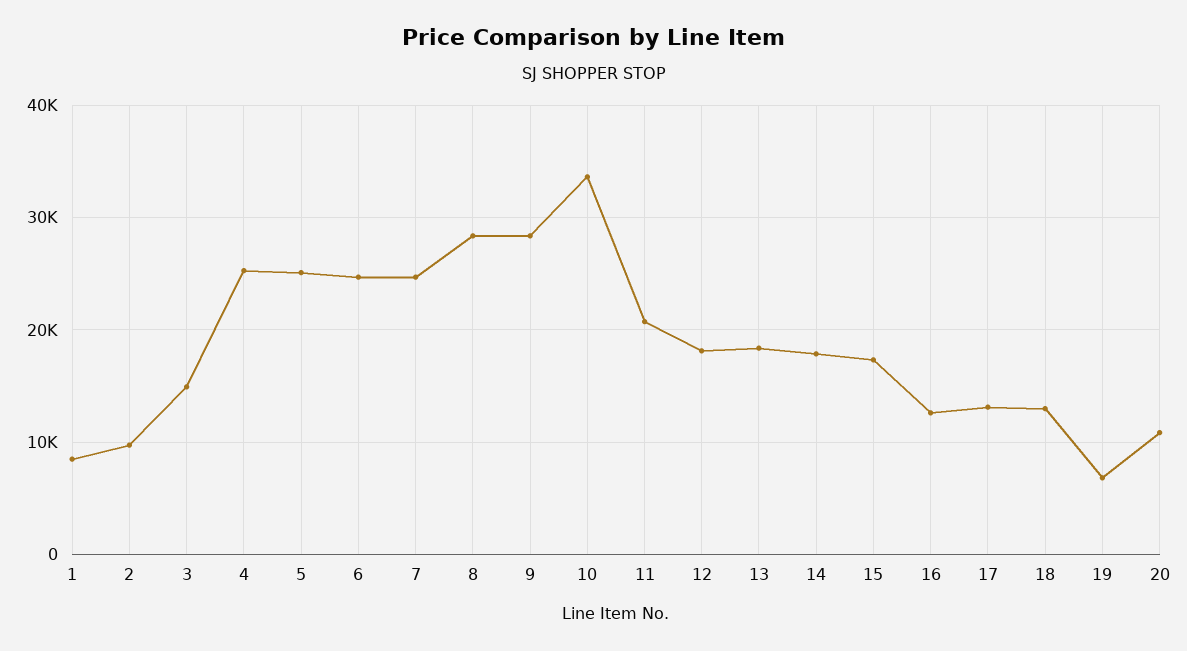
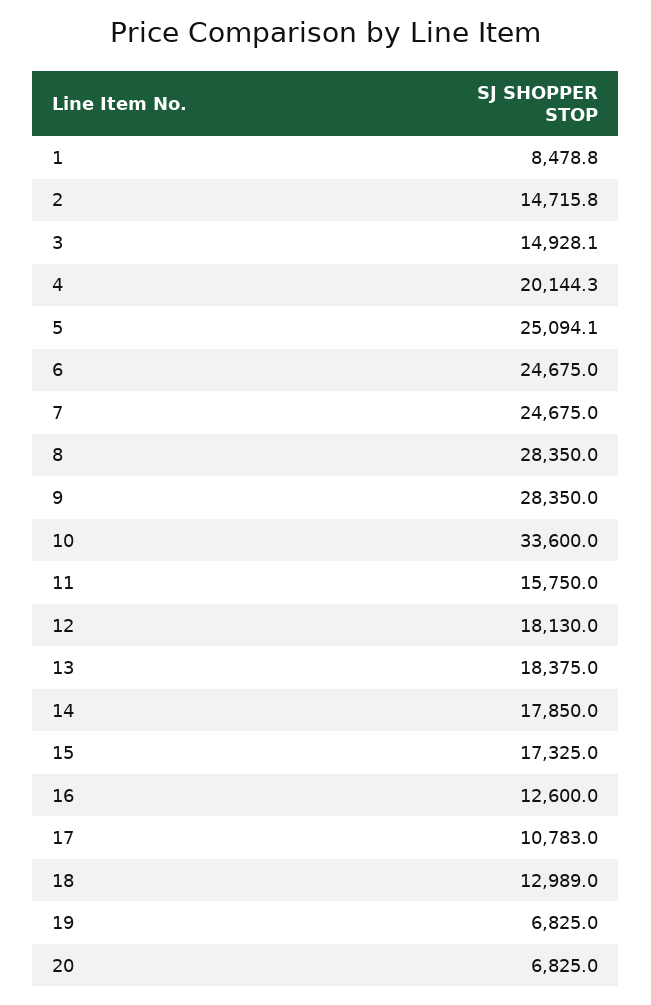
2: 10000 -> 14715.8
4: 25000 -> 20144.3
11: 21000 -> 15750
17: 13000 -> 10783
20: 11000 -> 6825

